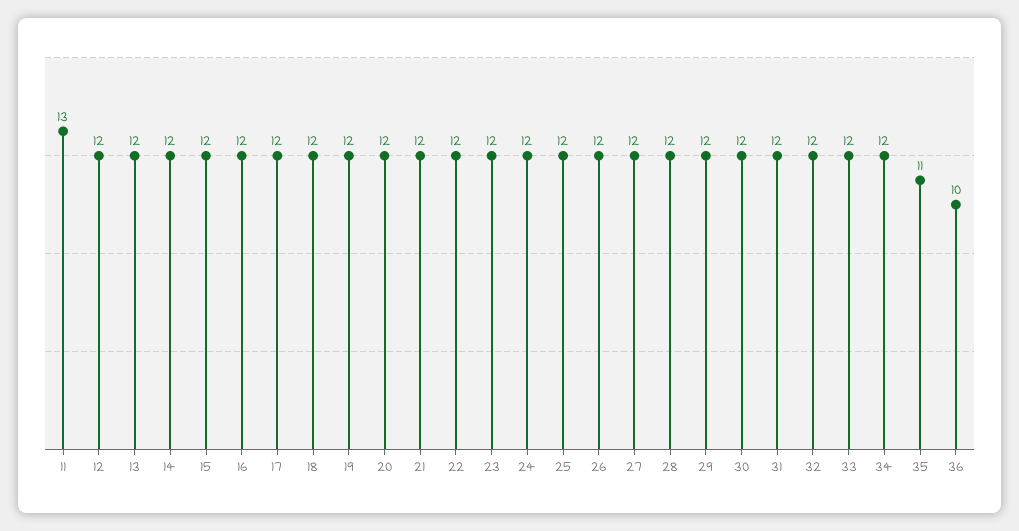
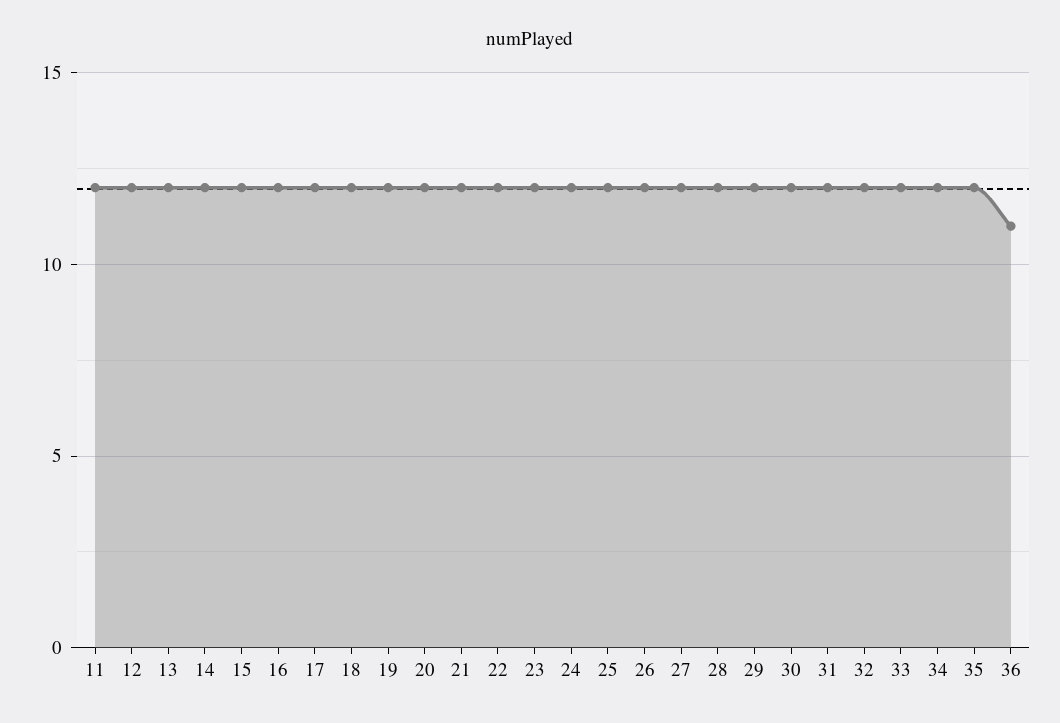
11: 13 -> 12
35: 11 -> 12
36: 10 -> 11

